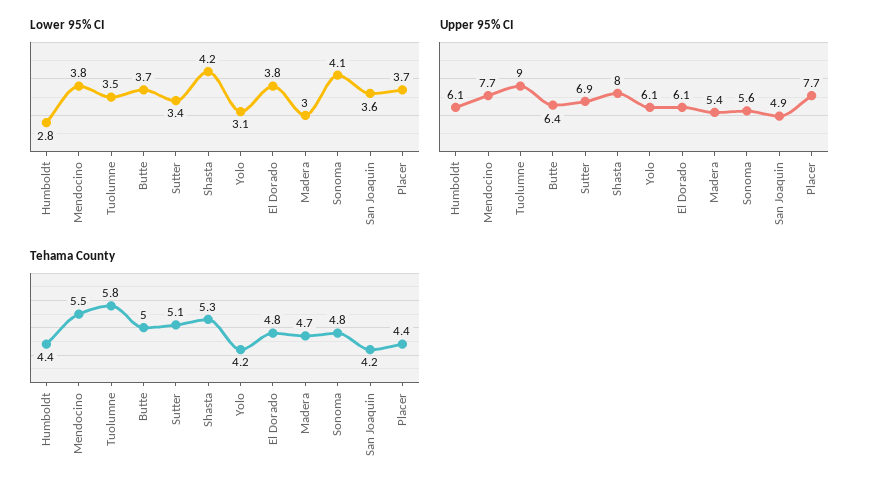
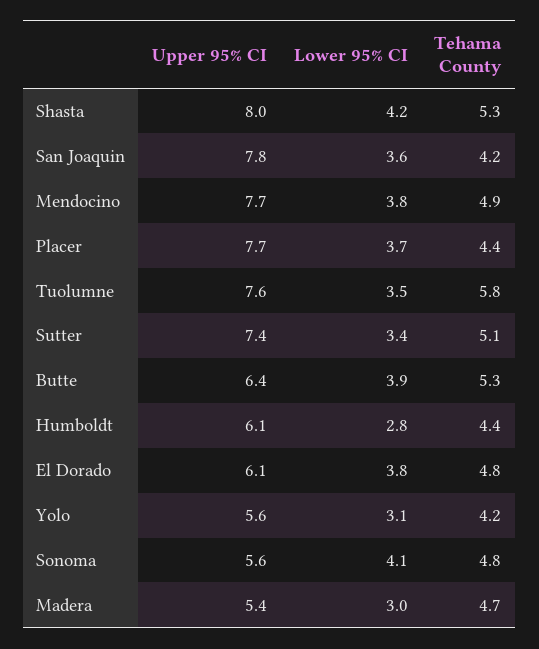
Lower 95% CI, Butte: 3.7 -> 3.9
Upper 95% CI, Tuolumne: 9 -> 7.6
Upper 95% CI, Sutter: 6.9 -> 7.4
Upper 95% CI, Yolo: 6.1 -> 5.6
Upper 95% CI, San Joaquin: 4.9 -> 7.8
Tehama County, Mendocino: 5.5 -> 4.9
Tehama County, Butte: 5 -> 5.3

